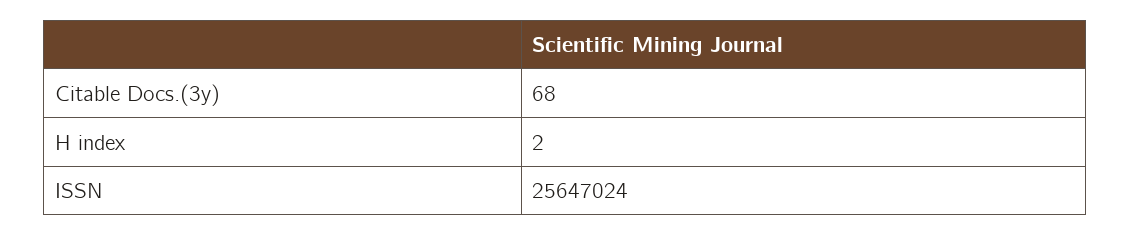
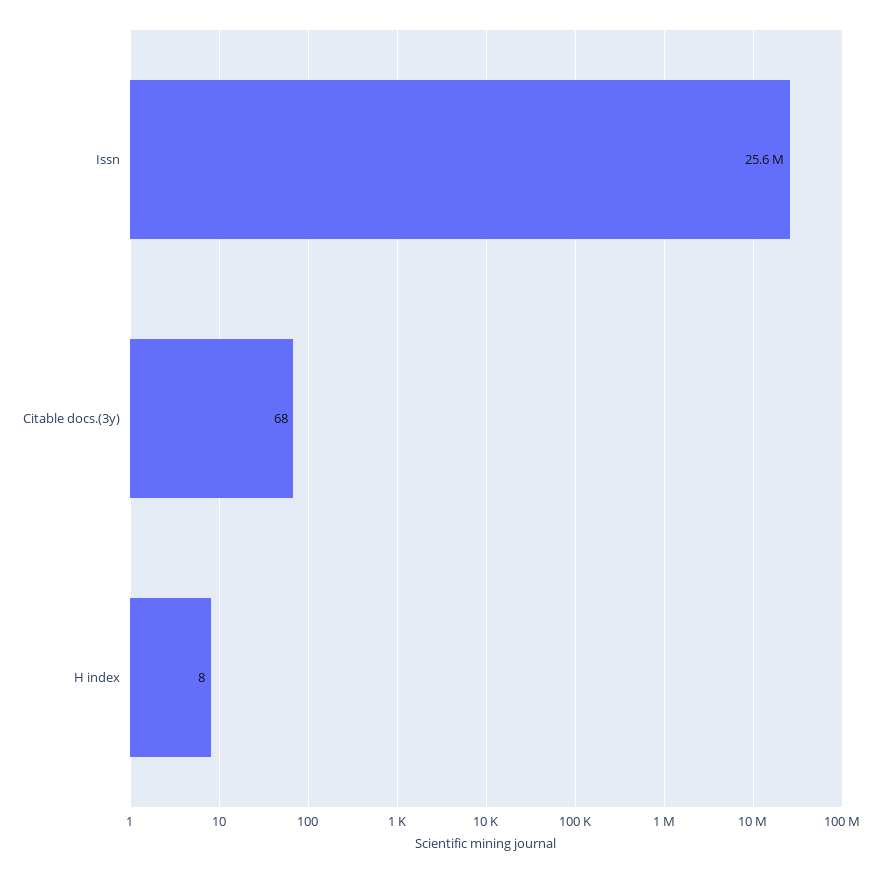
H index: 2 -> 8

